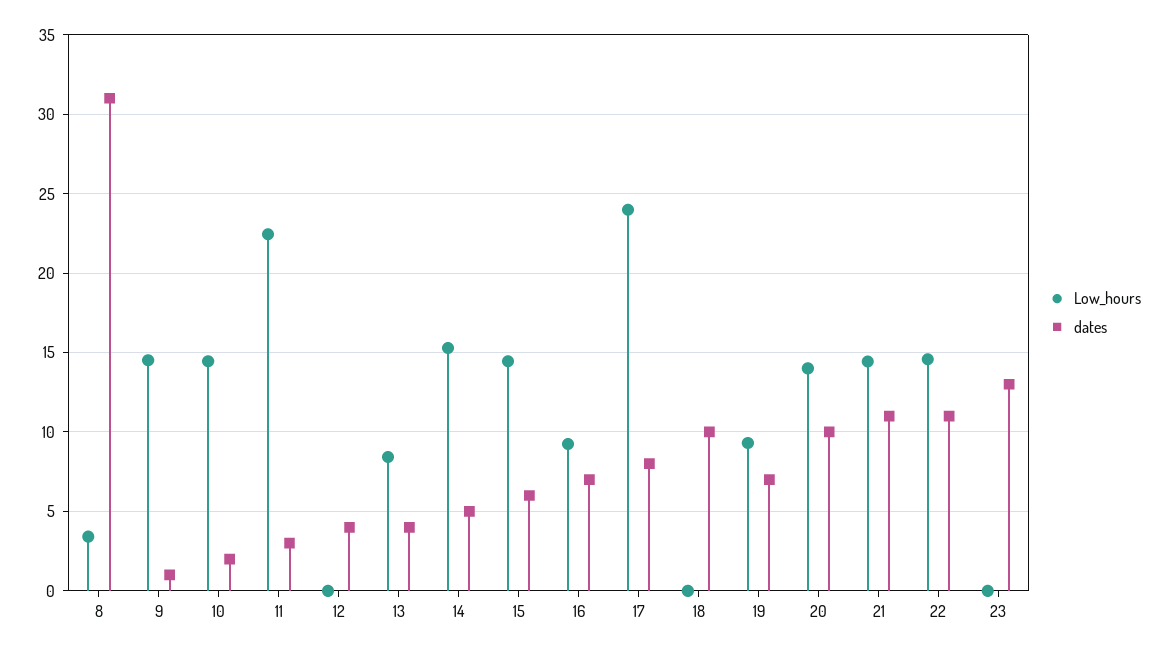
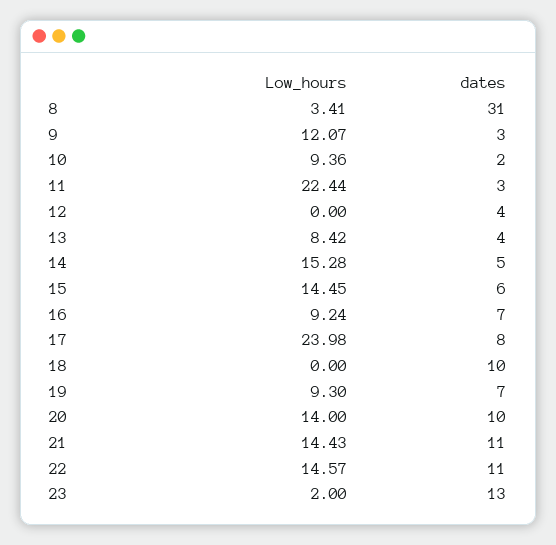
Low_hours, 9: 14.5 -> 12.07
dates, 9: 1 -> 3
Low_hours, 10: 14.5 -> 9.36
Low_hours, 23: 0 -> 2

